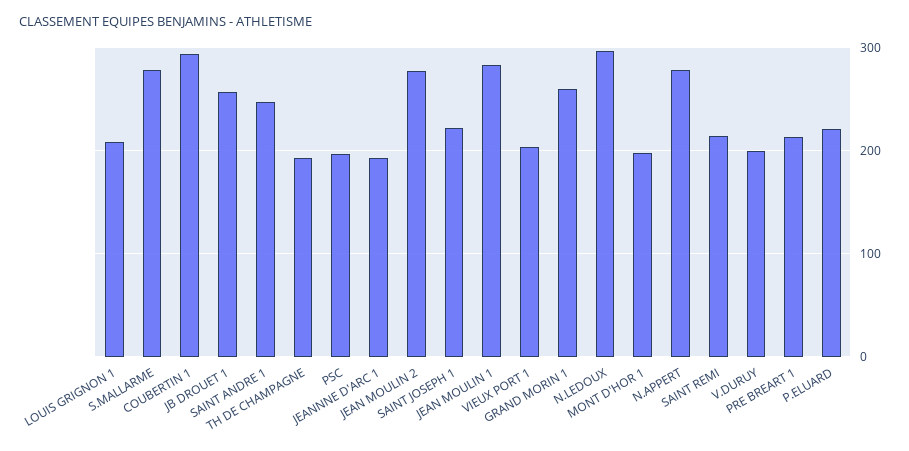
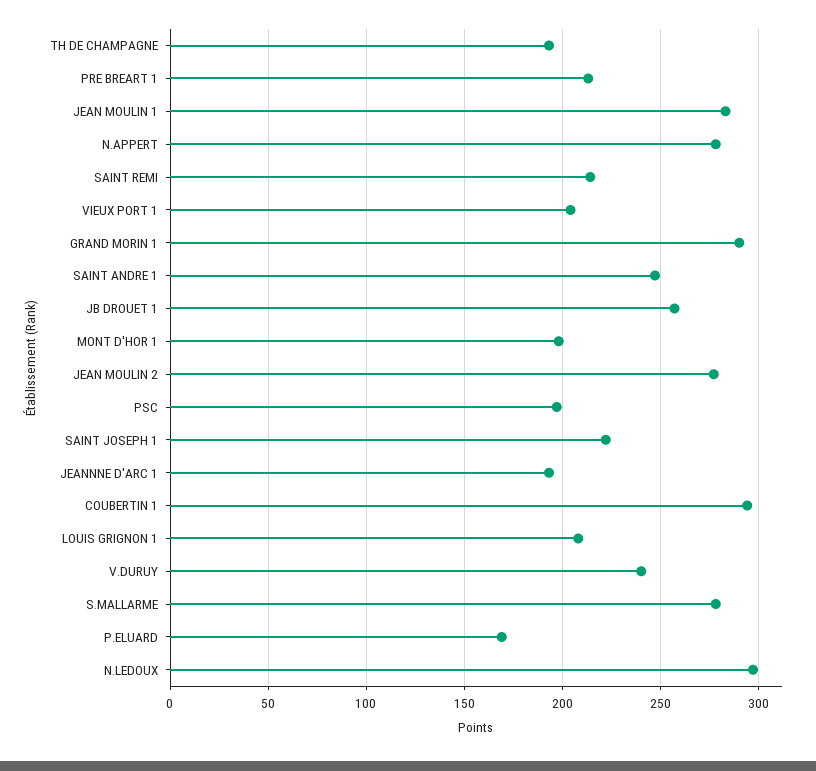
GRAND MORIN 1: 260 -> 290
V.DURUY: 200 -> 240
P.ELUARD: 220 -> 170

